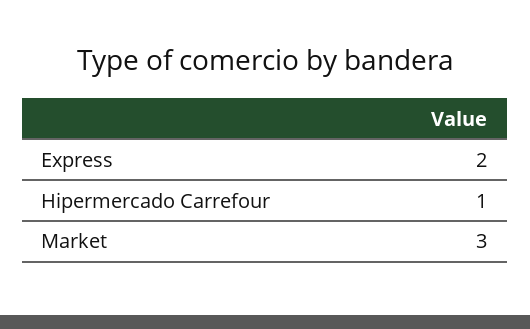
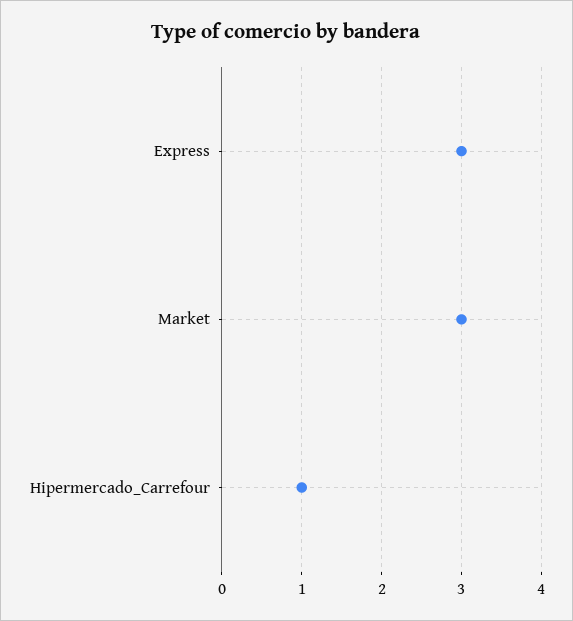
Express: 2 -> 3

